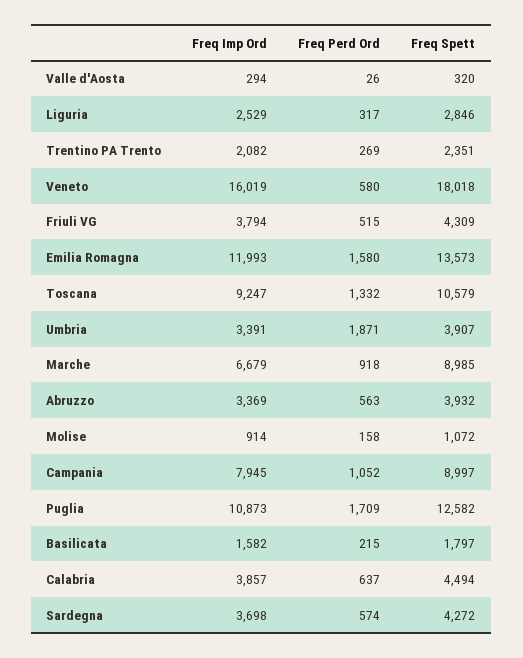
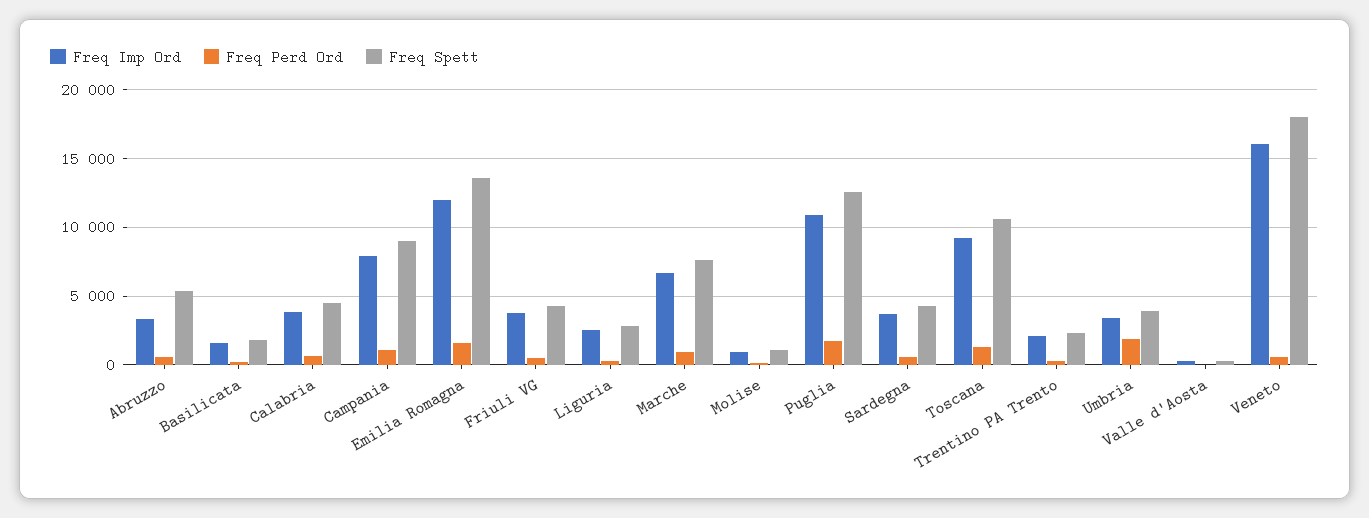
Freq Spett, Marche: 8985 -> 7500
Freq Spett, Abruzzo: 3932 -> 5500

